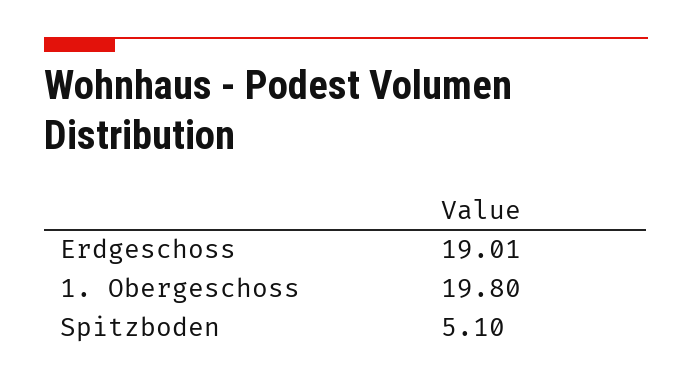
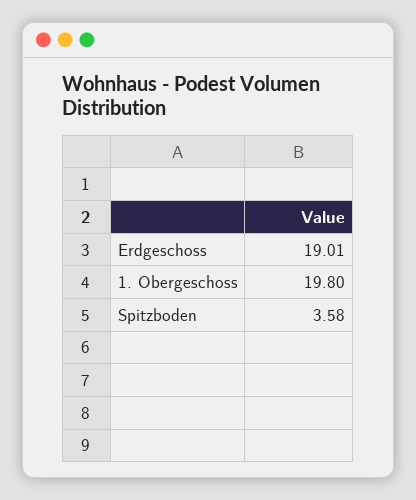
Spitzboden: 5.1 -> 3.58

